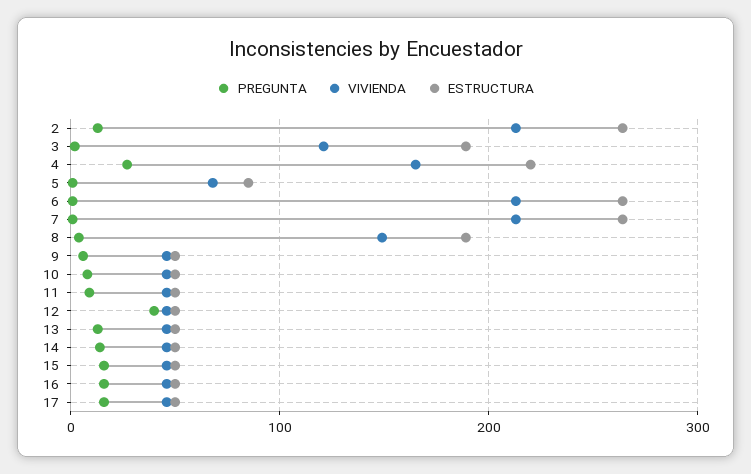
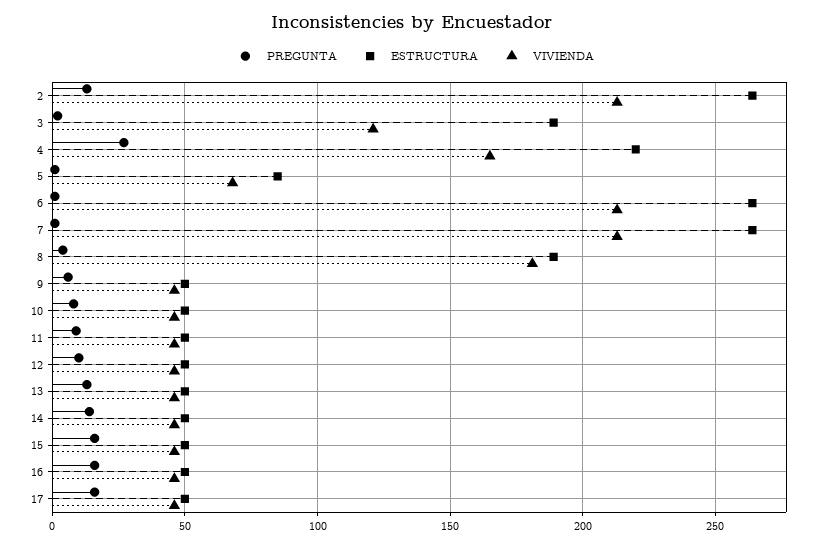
VIVIENDA, 8: 150 -> 180
PREGUNTA, 12: 40 -> 10

